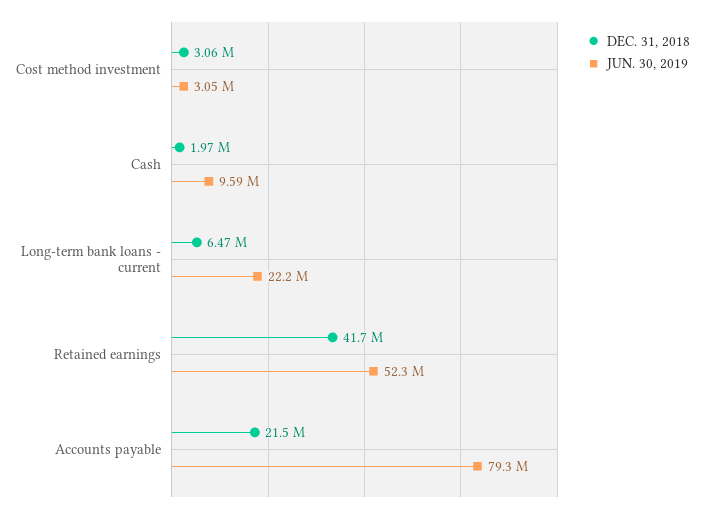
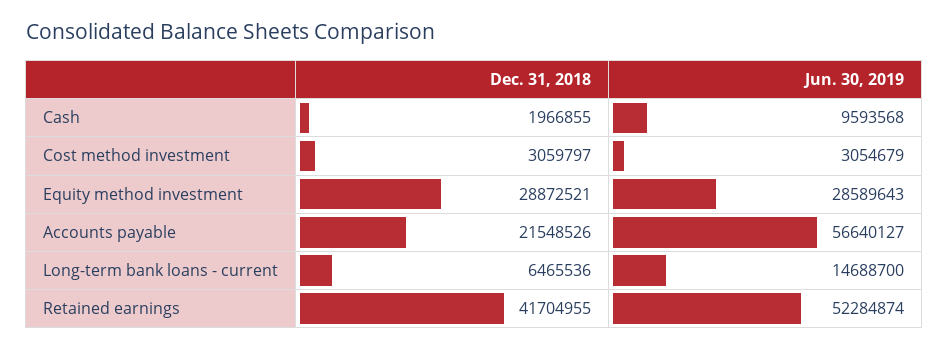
JUN. 30, 2019, Long-term bank loans - current: 22200000 -> 14688700
JUN. 30, 2019, Accounts payable: 79300000 -> 56640127
DEC. 31, 2018, Equity method investment: none -> 28872521
JUN. 30, 2019, Equity method investment: none -> 28589643

